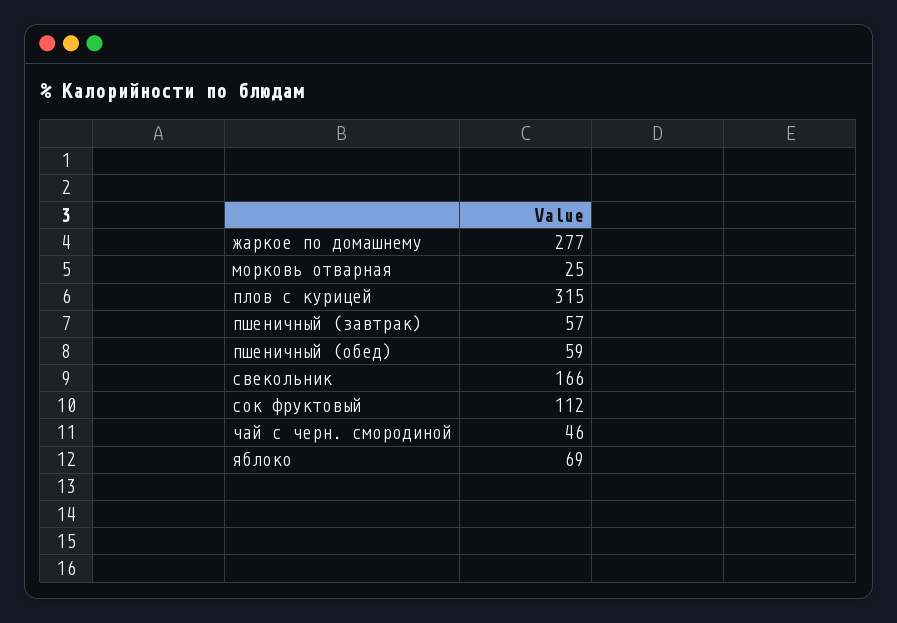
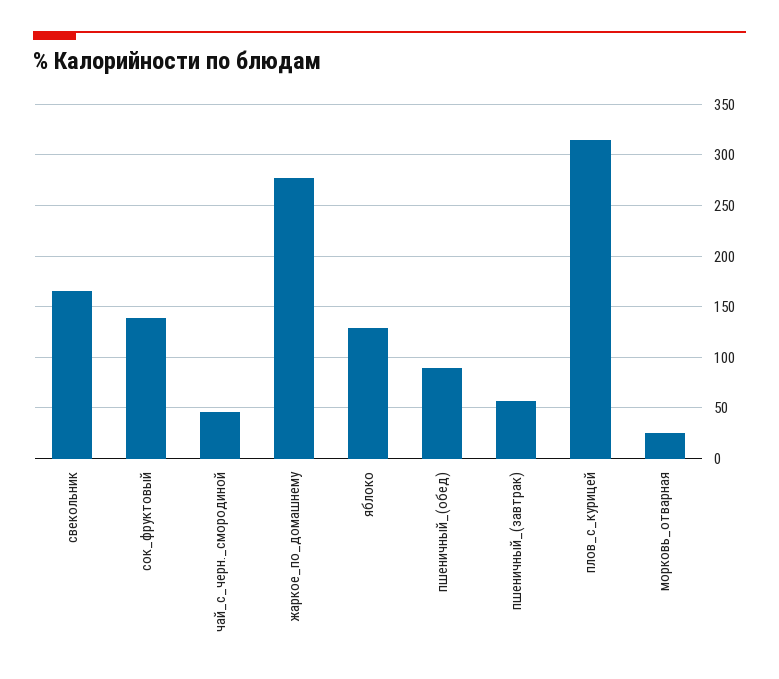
пшеничный (обед): 59 -> 90
сок фруктовый: 112 -> 140
яблоко: 69 -> 130

